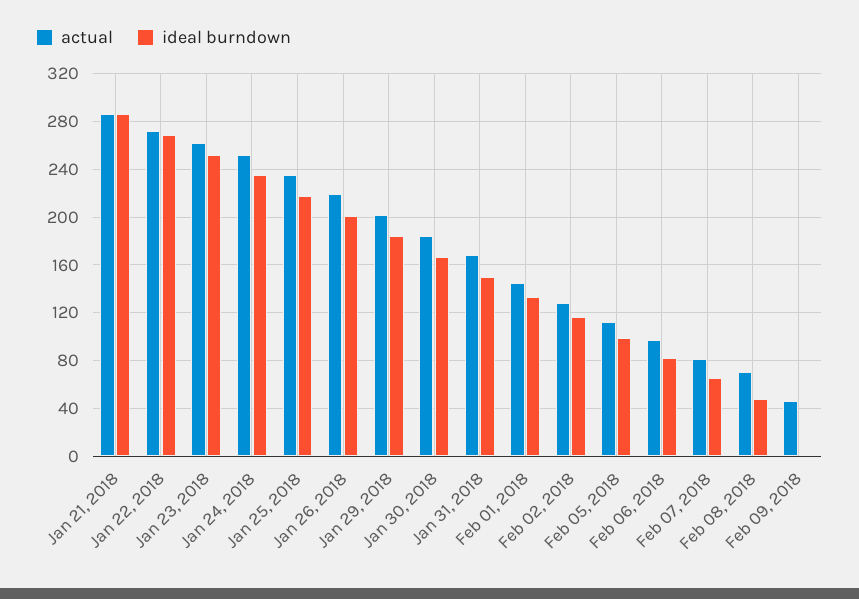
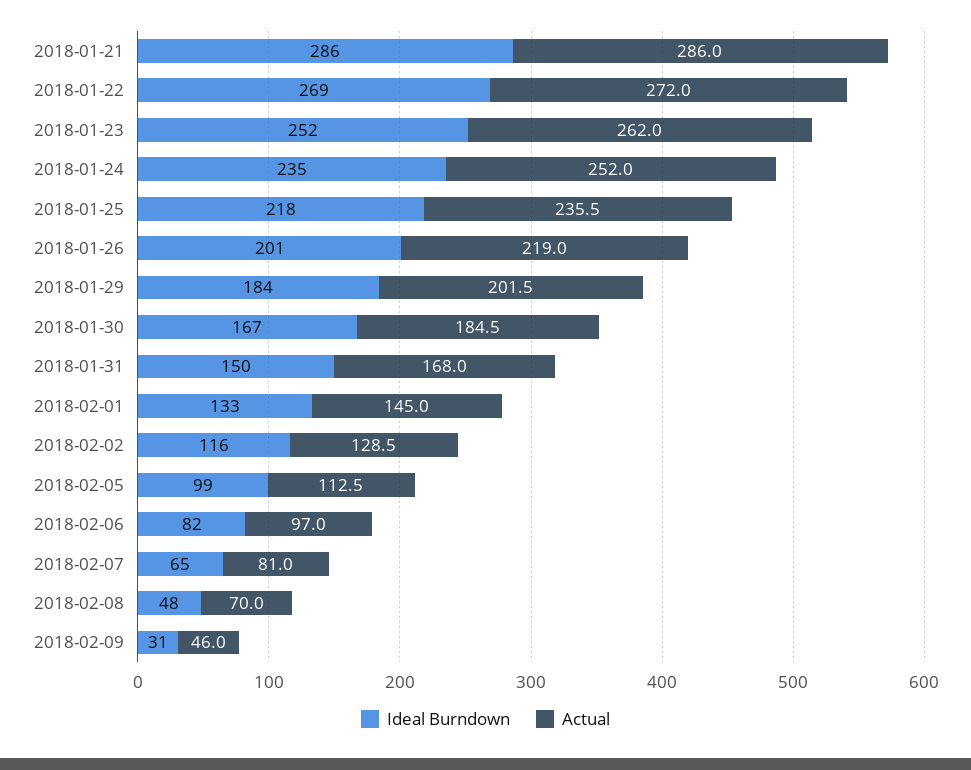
ideal burndown, Feb 09, 2018: 0 -> 31

